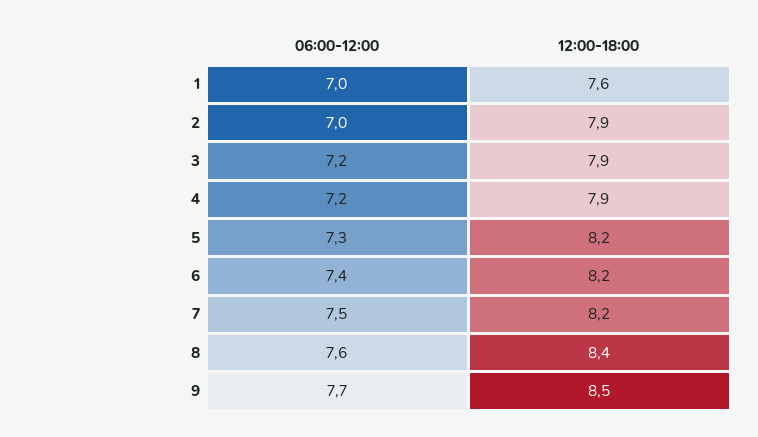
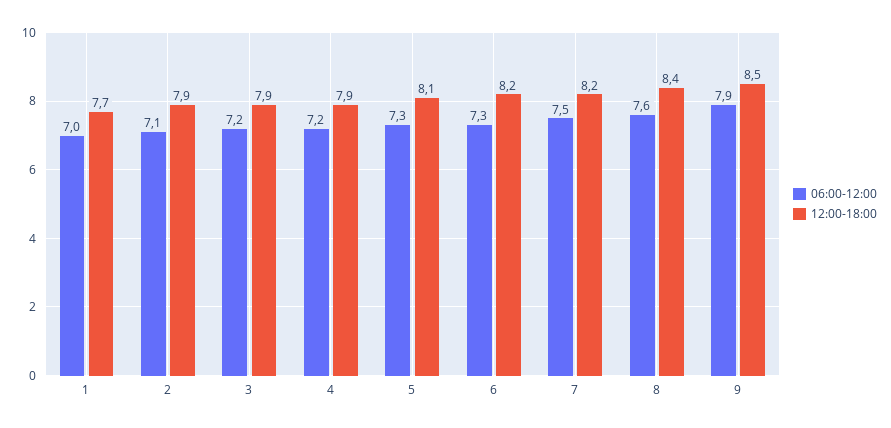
12:00-18:00, 1: 7.6 -> 7.7
06:00-12:00, 2: 7 -> 7.1
12:00-18:00, 5: 8.2 -> 8.1
06:00-12:00, 6: 7.4 -> 7.3
06:00-12:00, 9: 7.7 -> 7.9

